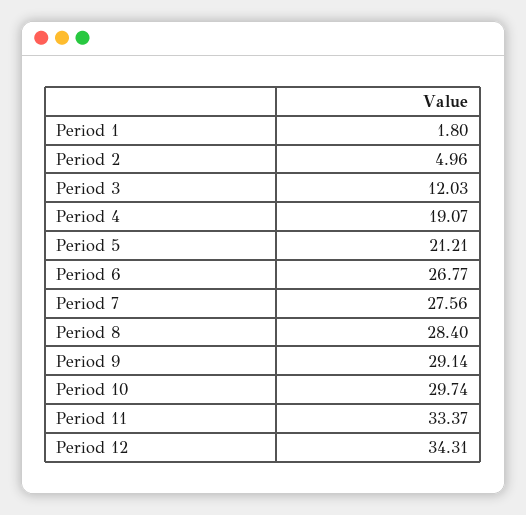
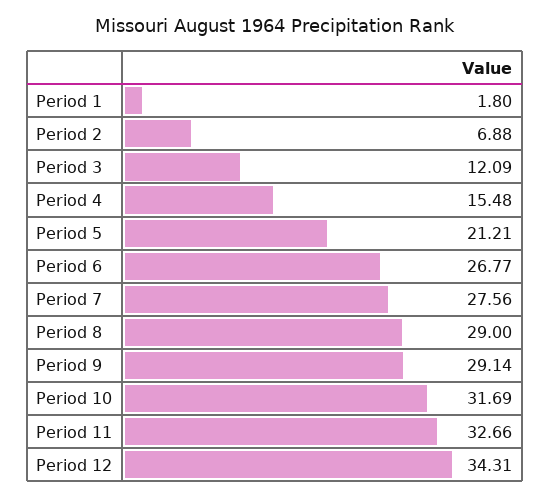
Period 2: 4.96 -> 6.88
Period 3: 12.03 -> 12.09
Period 4: 19.07 -> 15.48
Period 8: 28.4 -> 29
Period 10: 29.74 -> 31.69
Period 11: 33.37 -> 32.66

